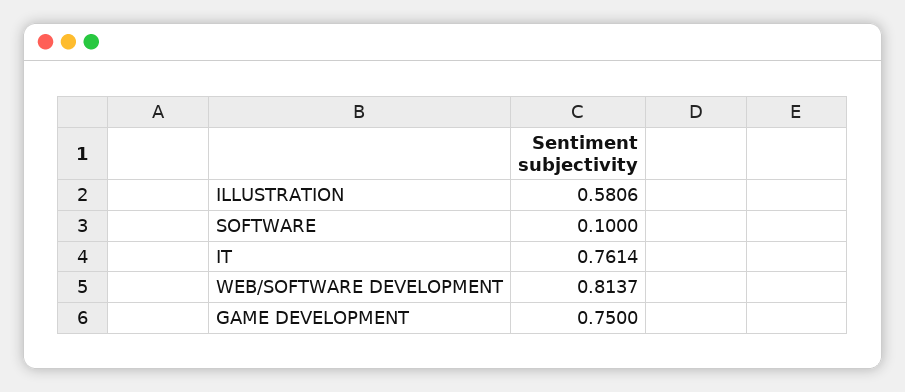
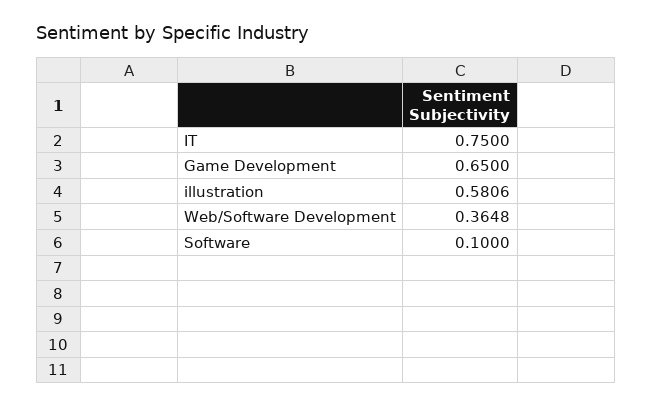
IT: 0.7614 -> 0.75
WEB/SOFTWARE DEVELOPMENT: 0.8137 -> 0.3648
GAME DEVELOPMENT: 0.75 -> 0.65

